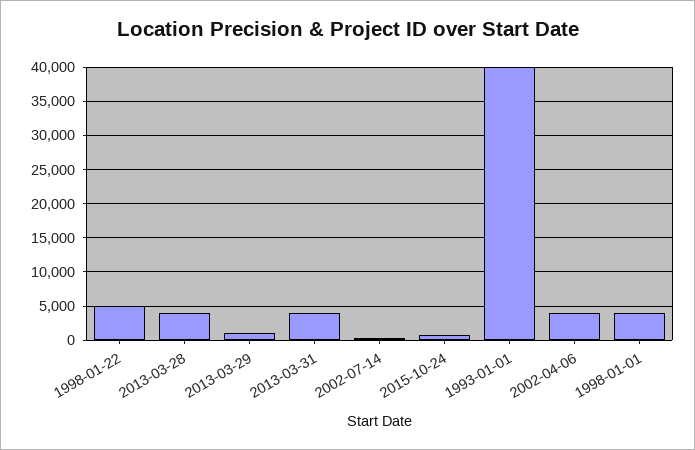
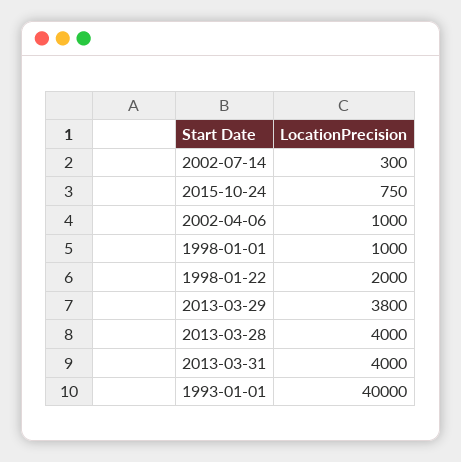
1998-01-22: 5000 -> 2000
2013-03-29: 1000 -> 3800
2002-04-06: 4000 -> 1000
1998-01-01: 4000 -> 1000

